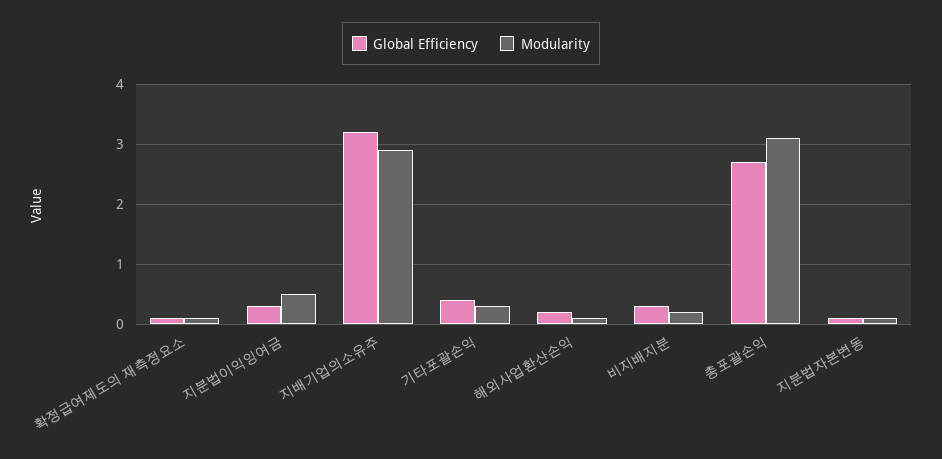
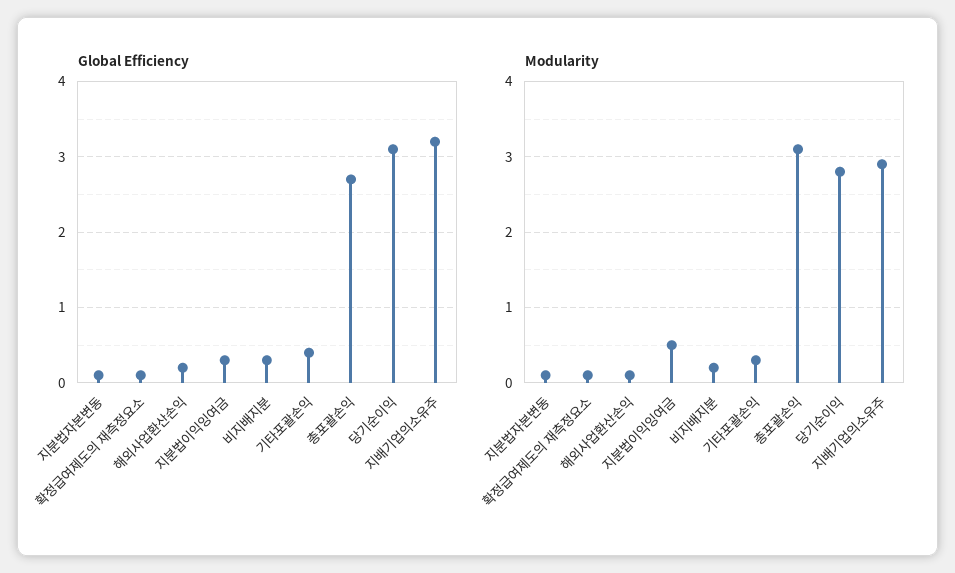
Global Efficiency, 당기순이익: none -> 3.1
Modularity, 당기순이익: none -> 2.8

